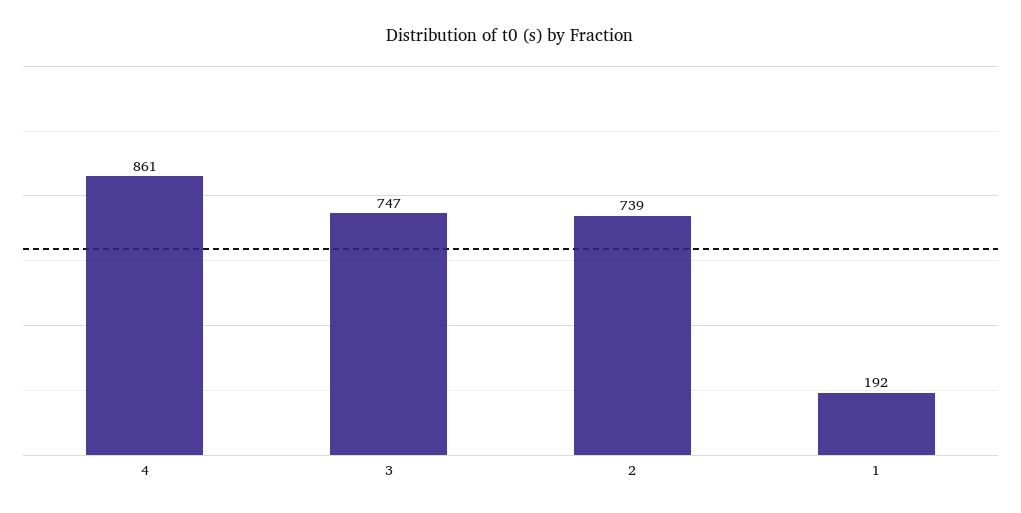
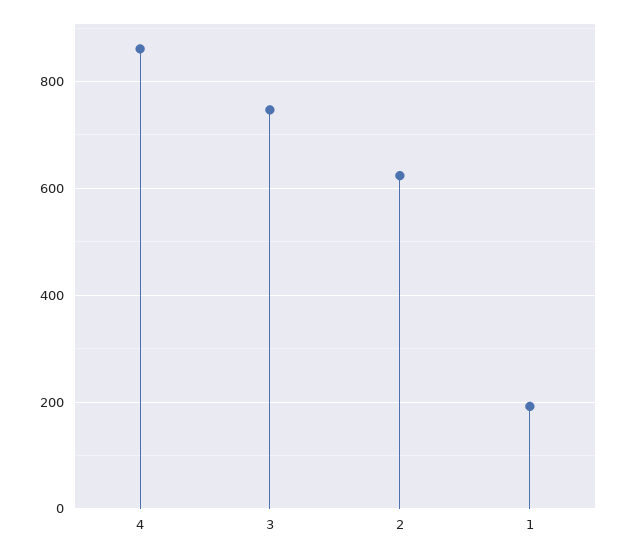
2: 739 -> 620

